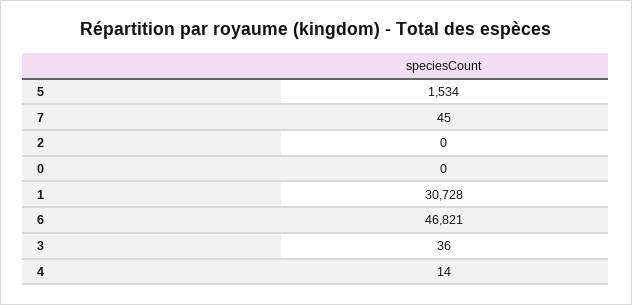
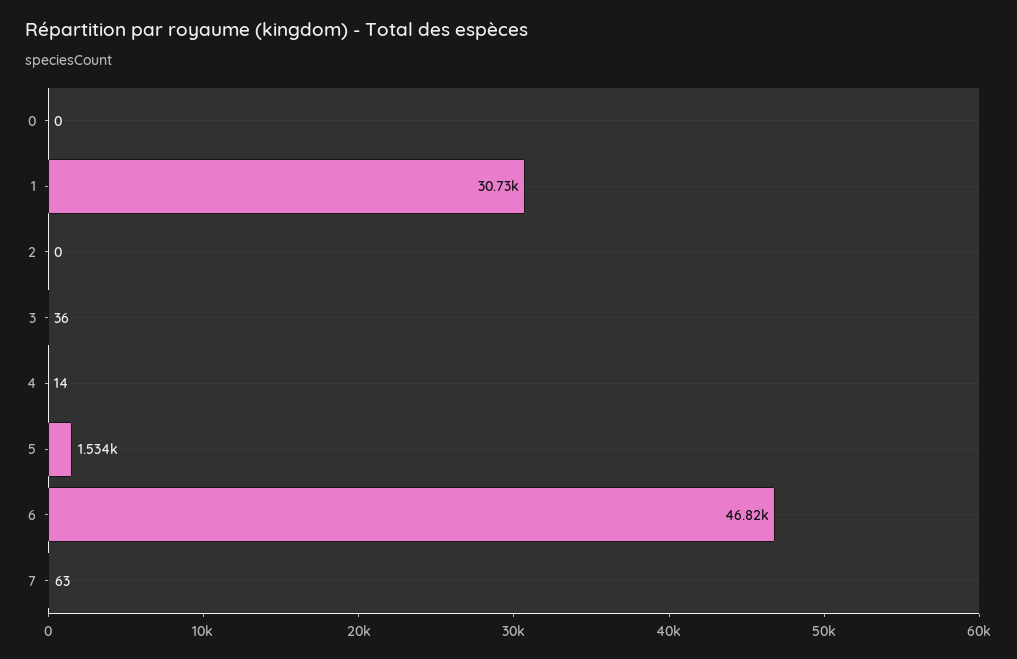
7: 45 -> 63

